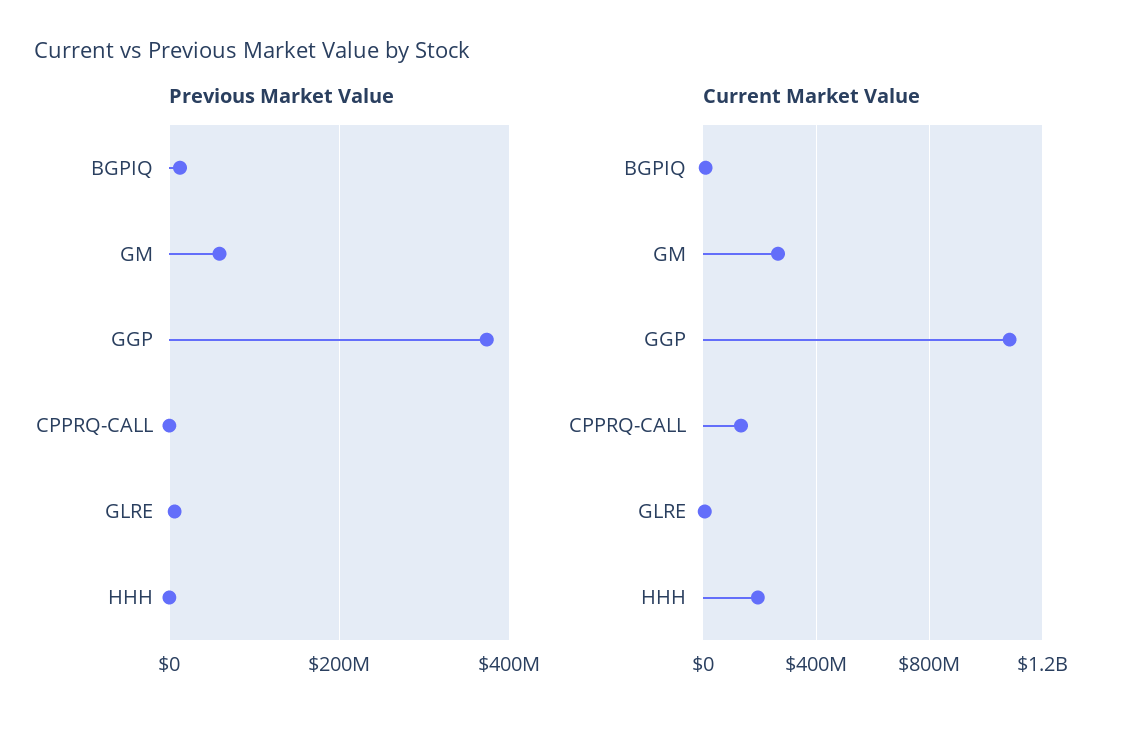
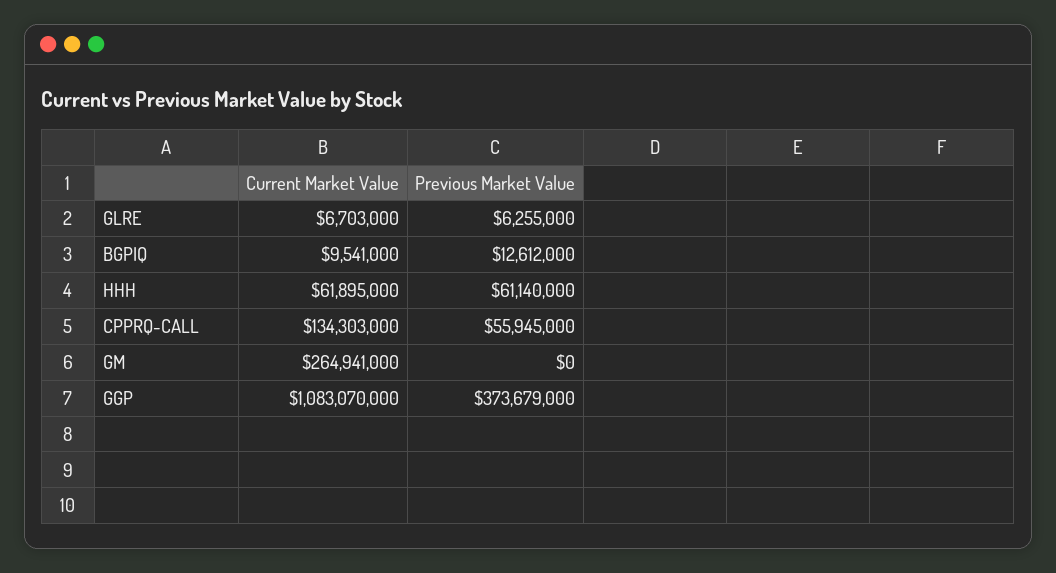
Previous Market Value, GM: 60000000 -> 0
Previous Market Value, CPPRQ-CALL: 0 -> 55945000
Previous Market Value, HHH: 0 -> 61140000
Current Market Value, HHH: 200000000 -> 61895000

